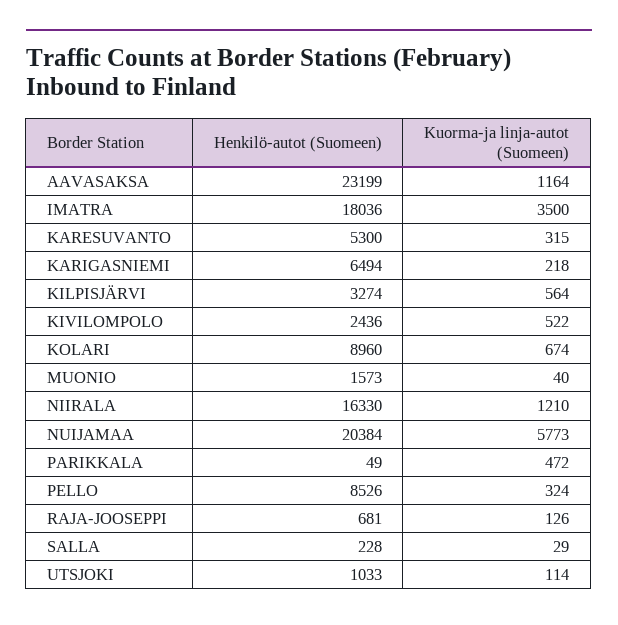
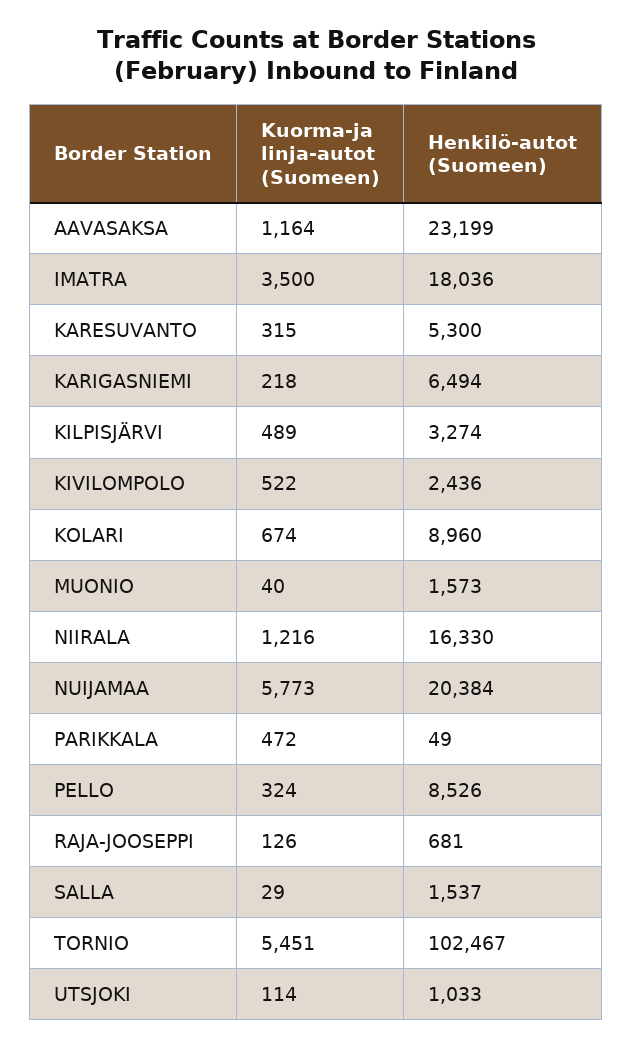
Kuorma-ja linja-autot (Suomeen), KILPISJÄRVI: 564 -> 489
Kuorma-ja linja-autot (Suomeen), NIIRALA: 1210 -> 1216
Henkilö-autot (Suomeen), SALLA: 228 -> 1537
Kuorma-ja linja-autot (Suomeen), TORNIO: none -> 5451
Henkilö-autot (Suomeen), TORNIO: none -> 102467

